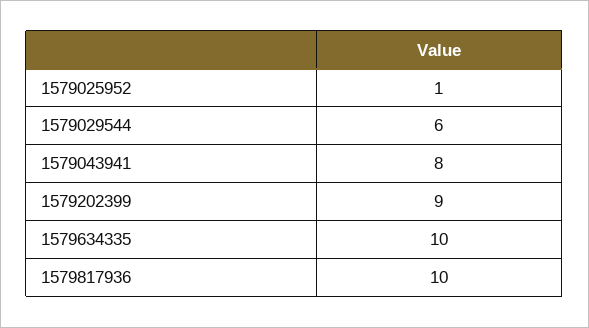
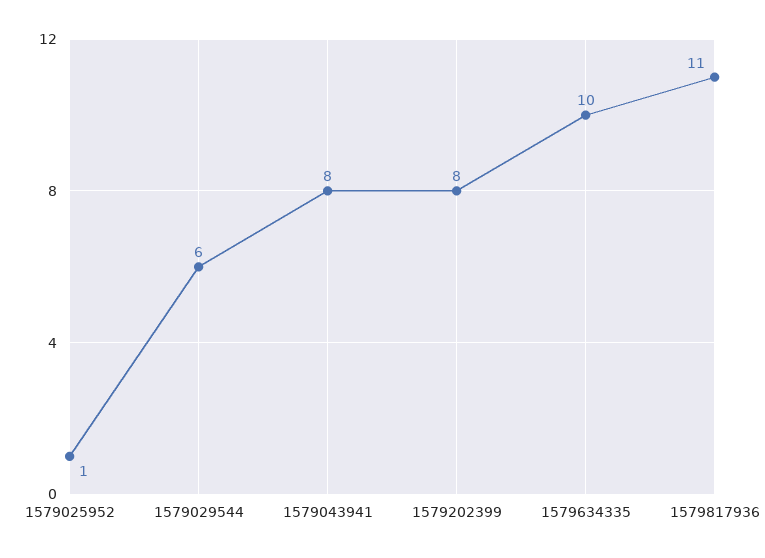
1579202399: 9 -> 8
1579817936: 10 -> 11

